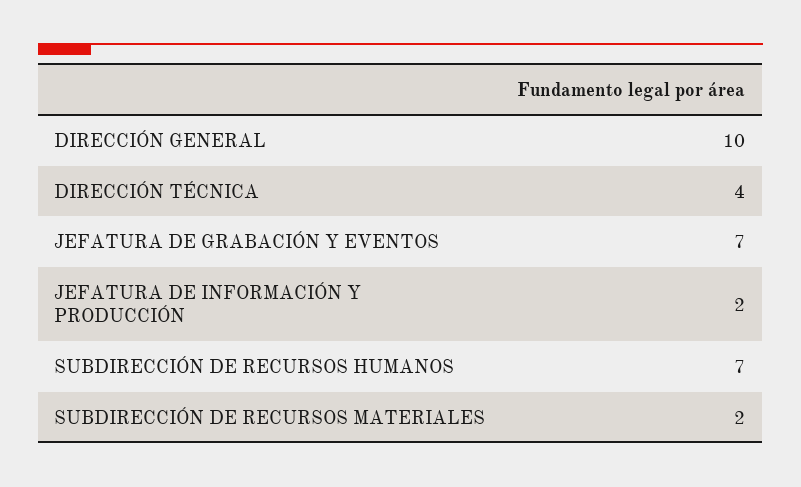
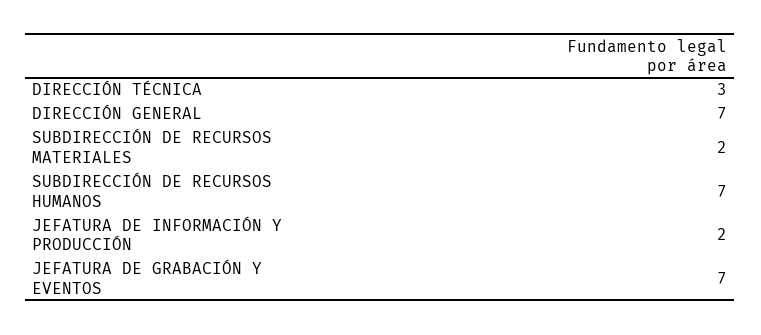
DIRECCIÓN GENERAL: 10 -> 7
DIRECCIÓN TÉCNICA: 4 -> 3

